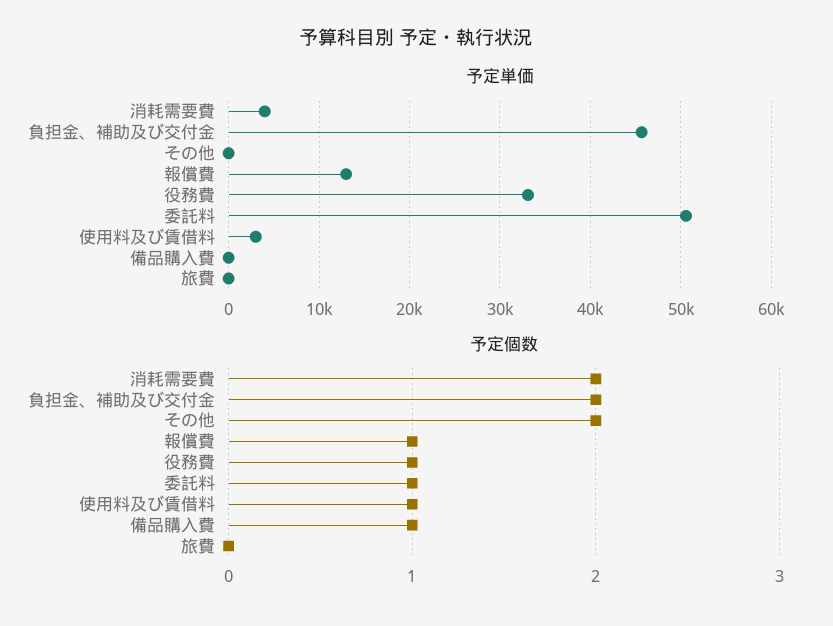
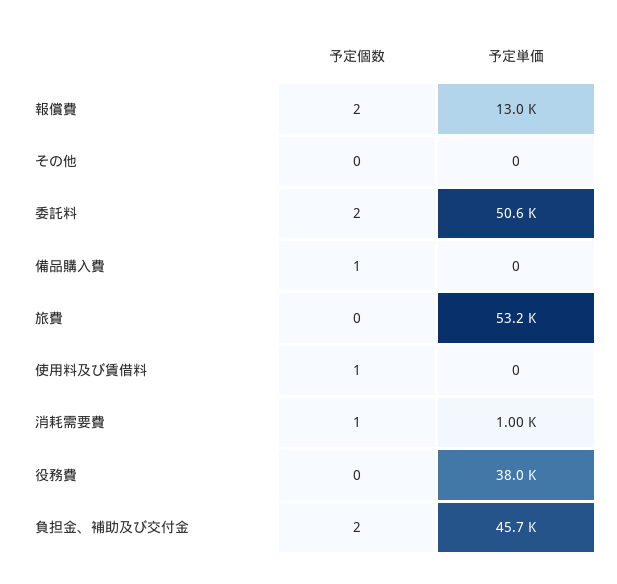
予定単価, 消耗需要費: 4000 -> 1000
予定単価, 役務費: 33000 -> 38000
予定単価, 使用料及び賃借料: 3000 -> 0
予定単価, 旅費: 0 -> 53200
予定個数, 消耗需要費: 2 -> 1
予定個数, その他: 2 -> 0
予定個数, 報償費: 1 -> 2
予定個数, 役務費: 1 -> 0
予定個数, 委託料: 1 -> 2

